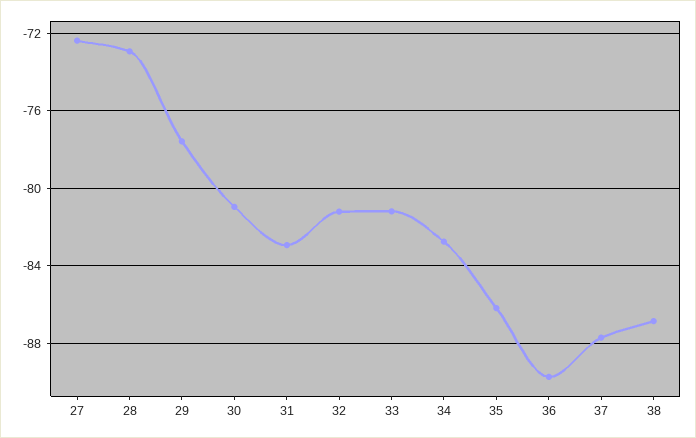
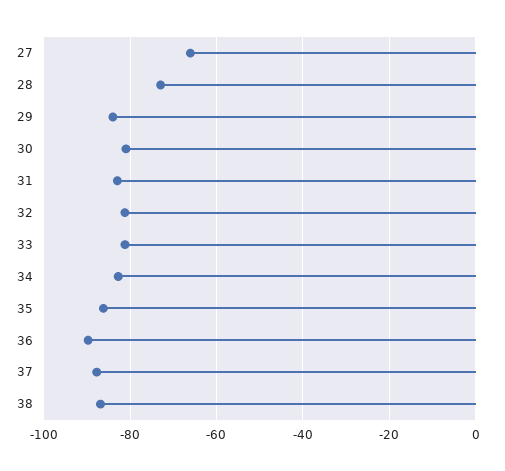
27: -72.5 -> -66
29: -77.5 -> -84

